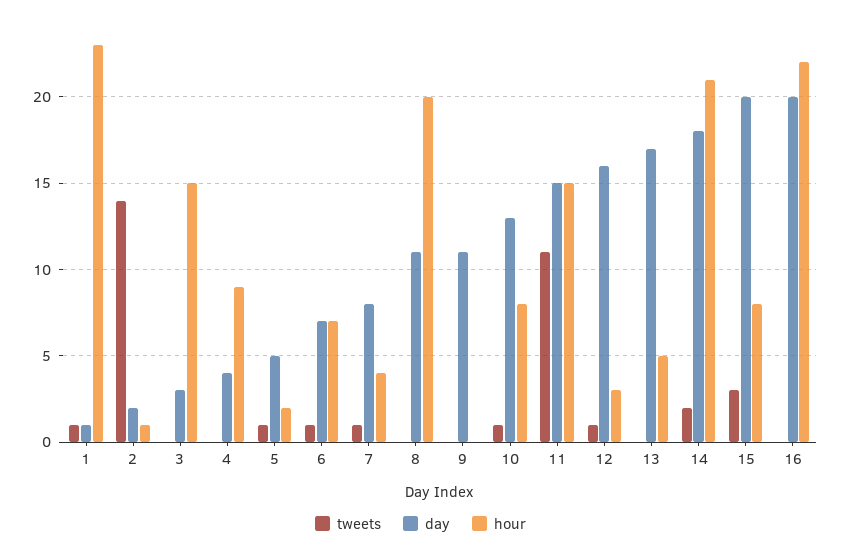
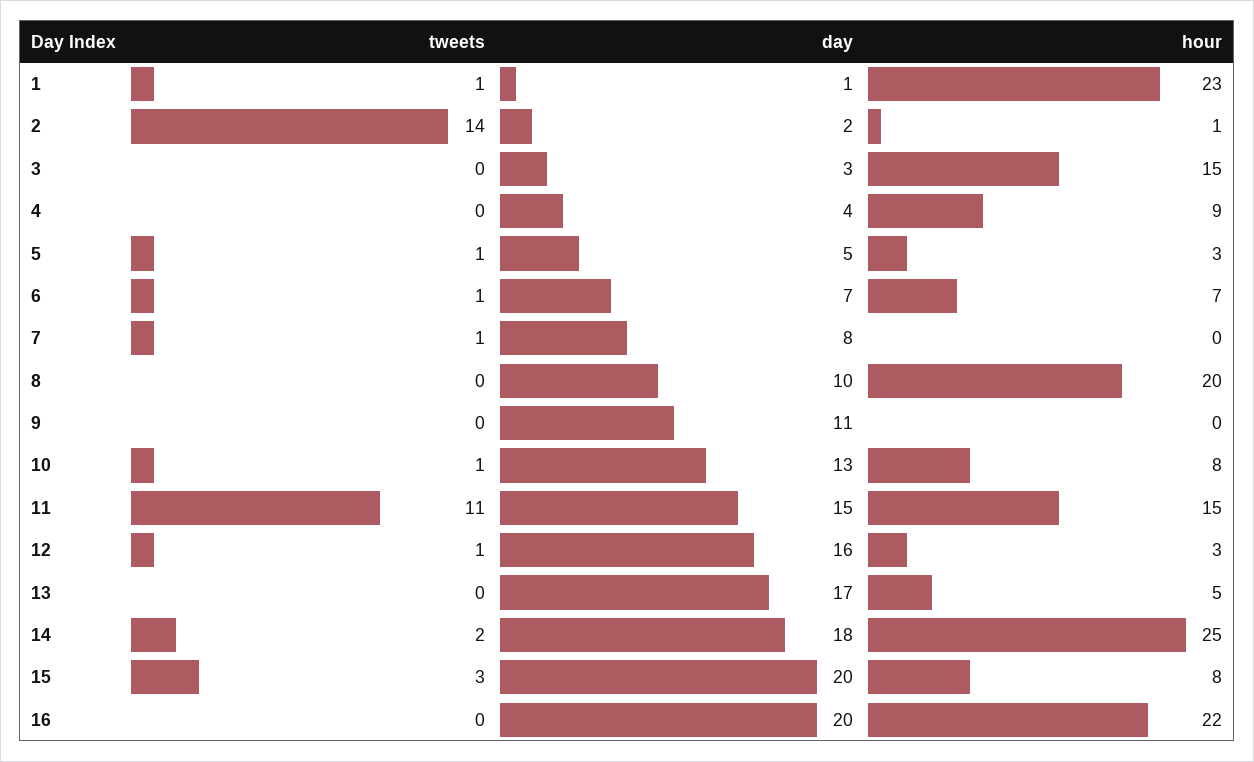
hour, 5: 2 -> 3
hour, 7: 4 -> 0
day, 8: 11 -> 10
hour, 14: 21 -> 25

